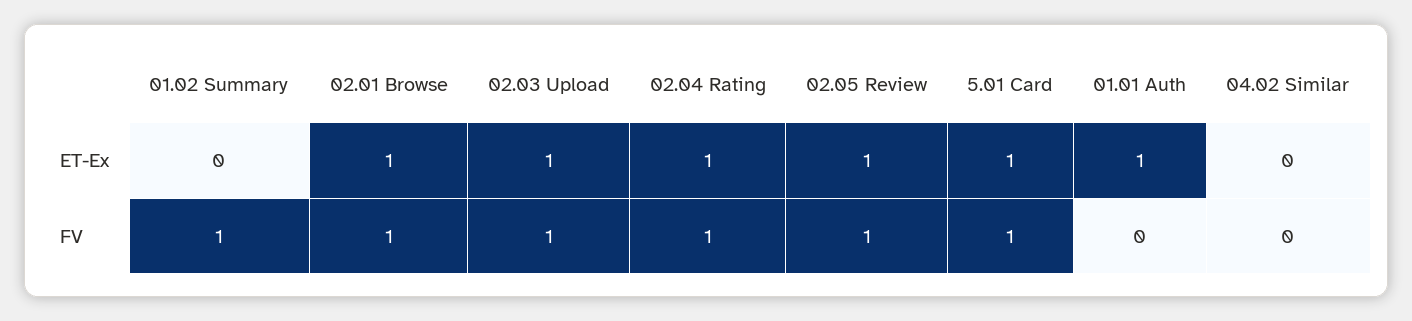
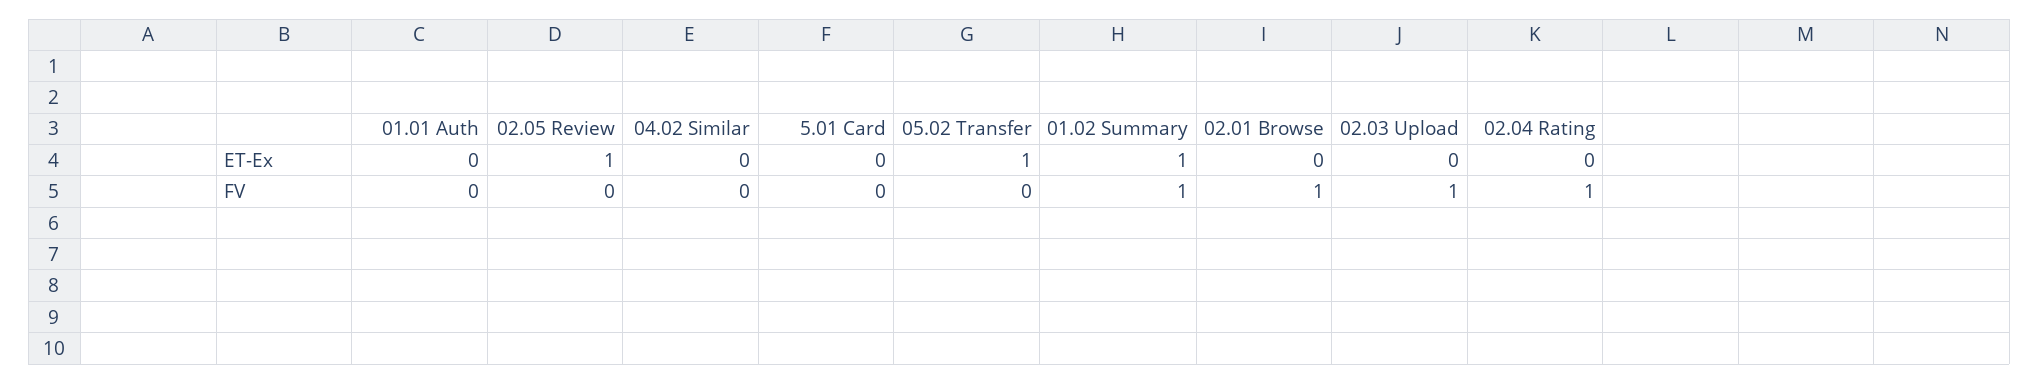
01.02 Summary, ET-Ex: 0 -> 1
02.01 Browse, ET-Ex: 1 -> 0
02.03 Upload, ET-Ex: 1 -> 0
02.04 Rating, ET-Ex: 1 -> 0
5.01 Card, ET-Ex: 1 -> 0
01.01 Auth, ET-Ex: 1 -> 0
02.05 Review, FV: 1 -> 0
5.01 Card, FV: 1 -> 0
05.02 Transfer, ET-Ex: none -> 1
05.02 Transfer, FV: none -> 0

